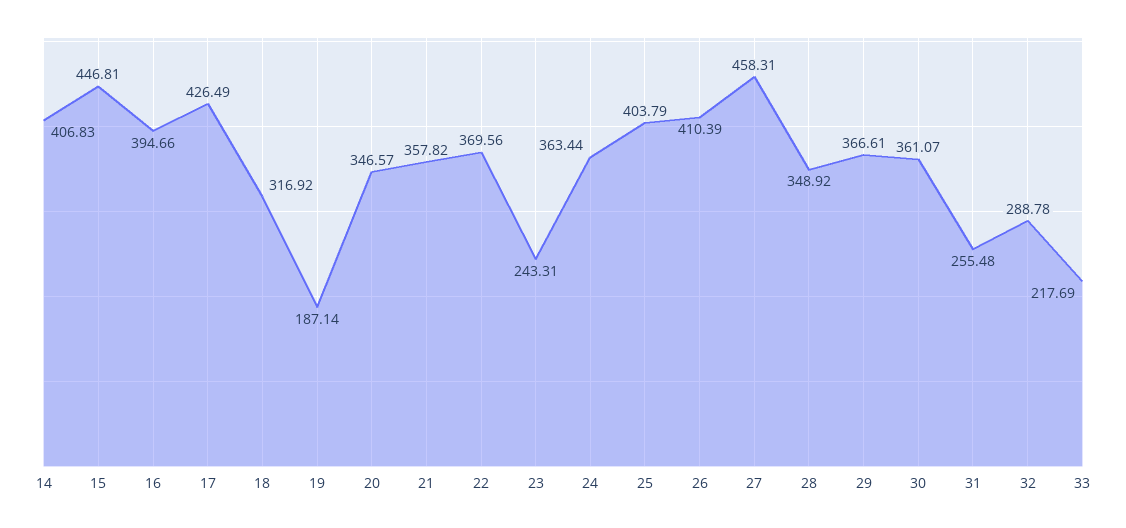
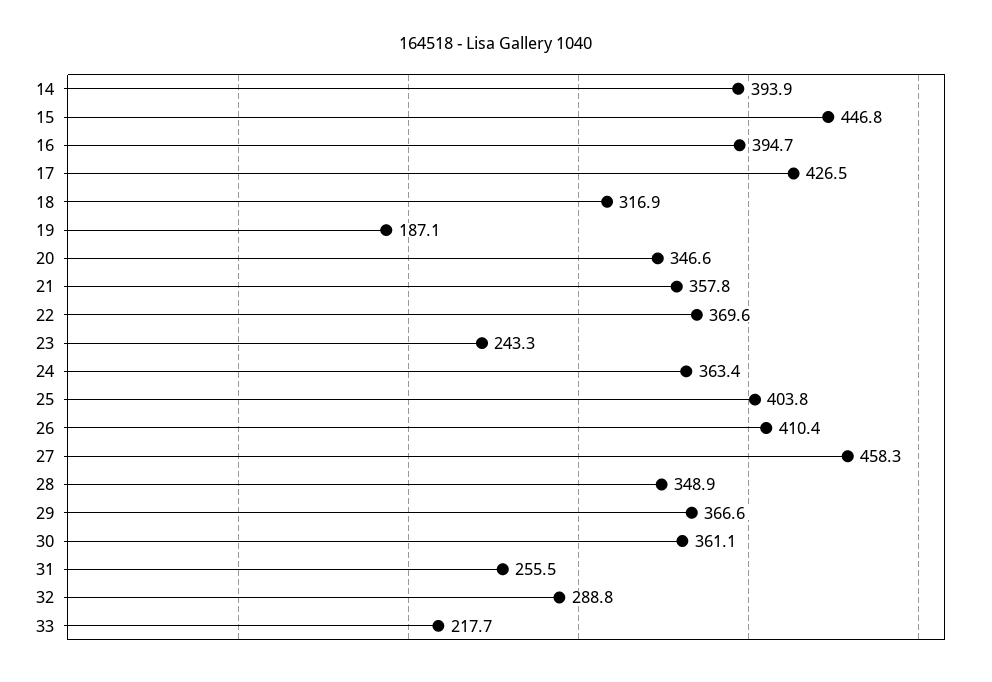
14: 406.83 -> 393.9

